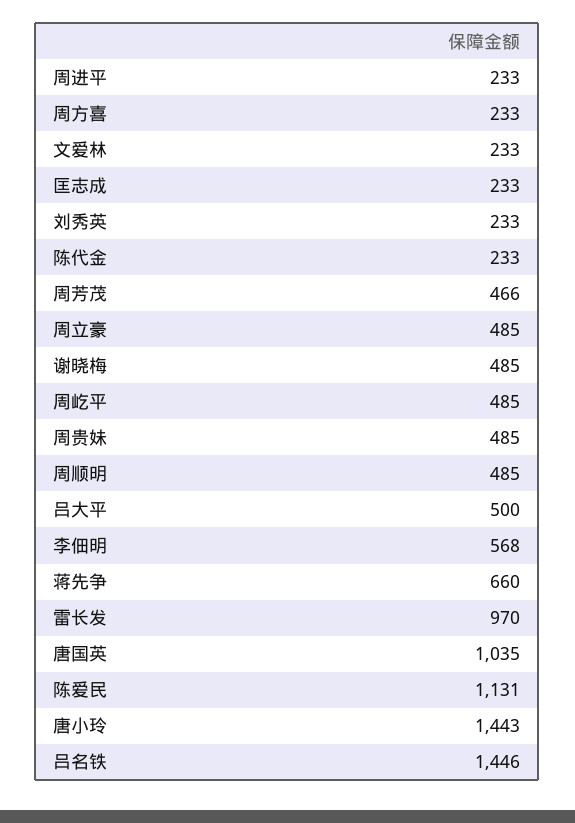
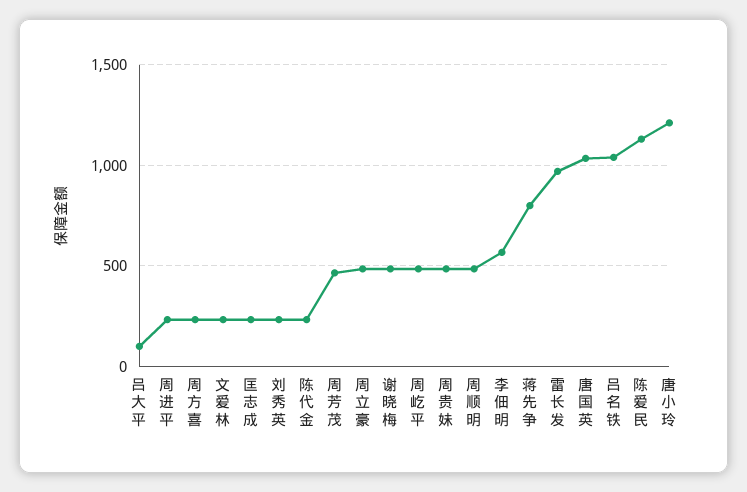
吕大平: 500 -> 100
蒋先争: 660 -> 800
唐小玲: 1443 -> 1200
吕名铁: 1446 -> 1050

